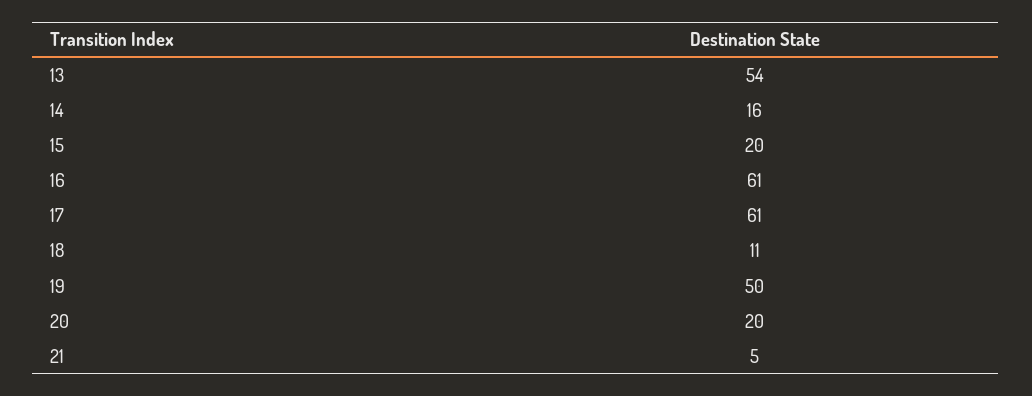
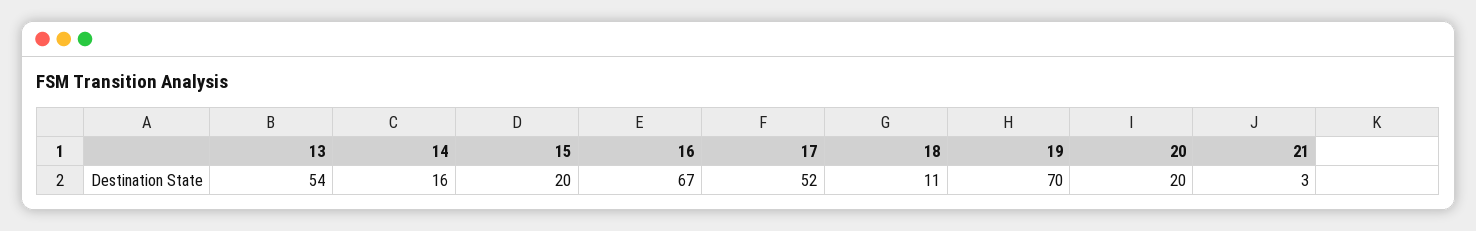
16: 61 -> 67
17: 61 -> 52
19: 50 -> 70
21: 5 -> 3

